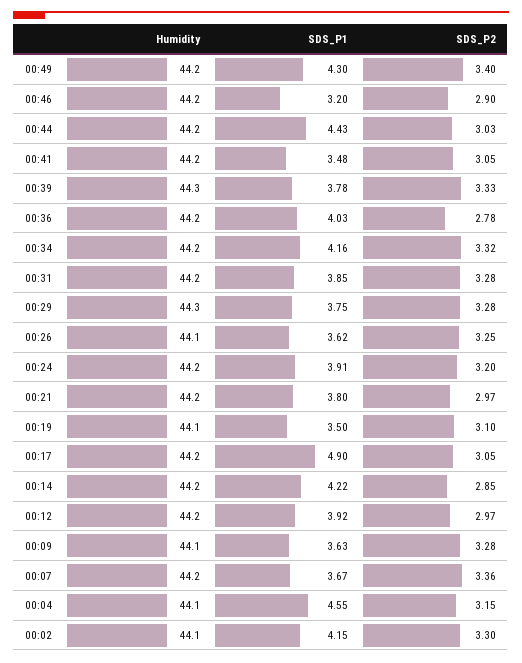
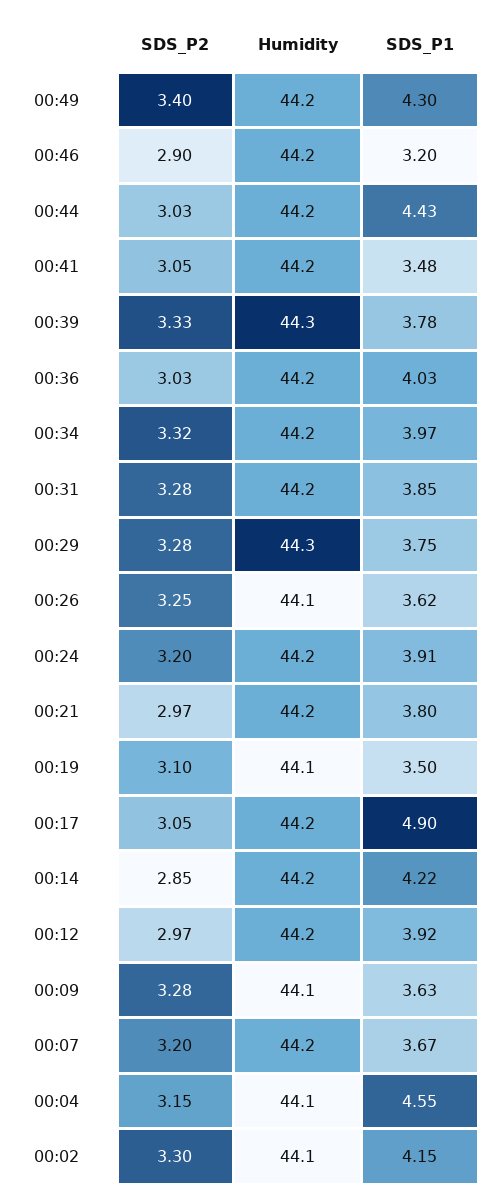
SDS_P2, 00:36: 2.78 -> 3.03
SDS_P1, 00:34: 4.16 -> 3.97
SDS_P2, 00:07: 3.36 -> 3.2

